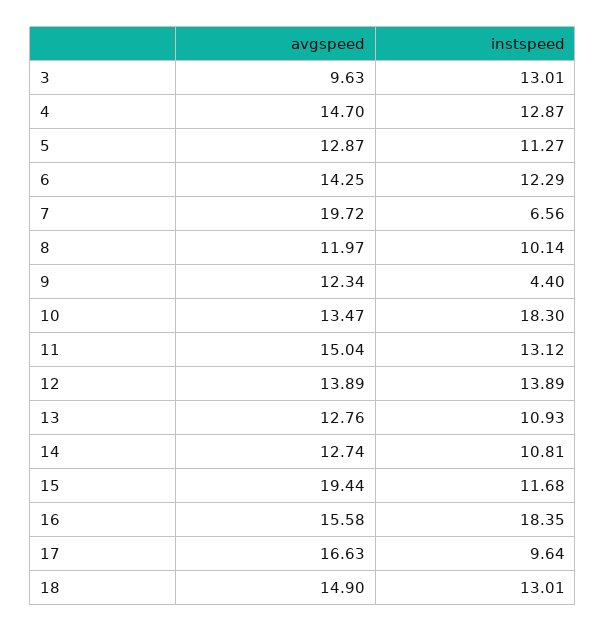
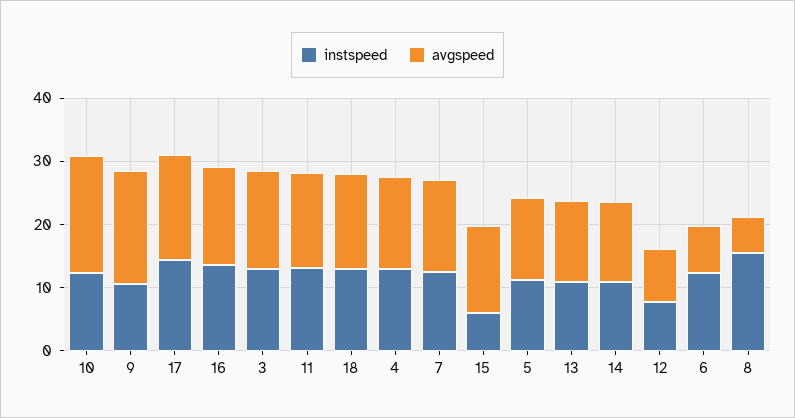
avgspeed, 3: 9.63 -> 16
avgspeed, 6: 14.25 -> 8
avgspeed, 7: 19.72 -> 14
instspeed, 7: 6.56 -> 12
avgspeed, 8: 11.97 -> 6
instspeed, 8: 10.14 -> 16
avgspeed, 9: 12.34 -> 18
instspeed, 9: 4.4 -> 10
avgspeed, 10: 13.47 -> 18
instspeed, 10: 18.3 -> 12
avgspeed, 12: 13.89 -> 8
instspeed, 12: 13.89 -> 8
avgspeed, 15: 19.44 -> 14
instspeed, 15: 11.68 -> 6
instspeed, 16: 18.35 -> 14
instspeed, 17: 9.64 -> 14

